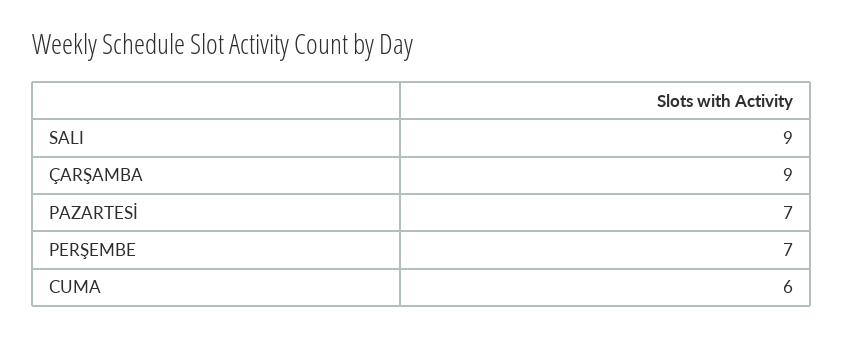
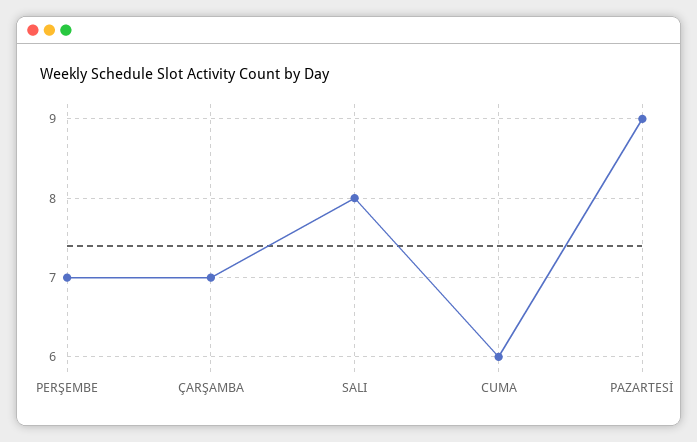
SALI: 9 -> 8
ÇARŞAMBA: 9 -> 7
PAZARTESİ: 7 -> 9

